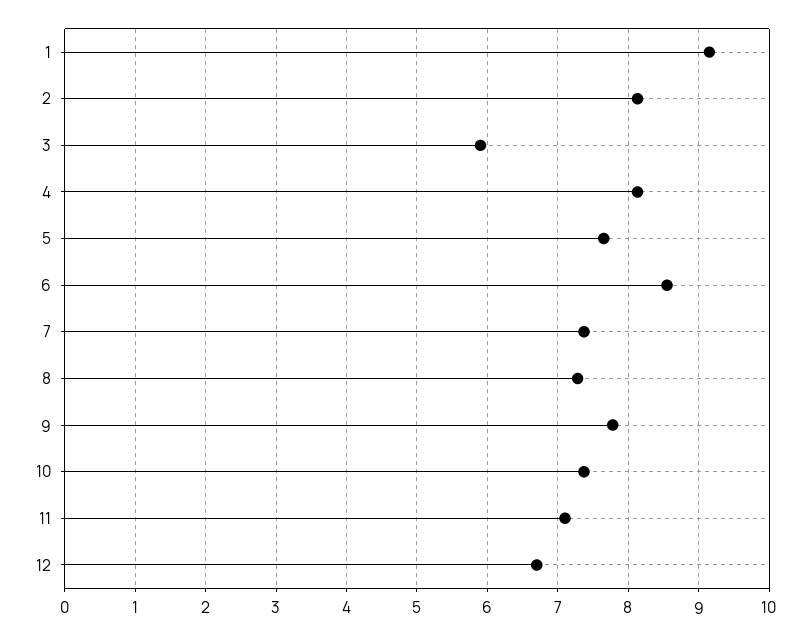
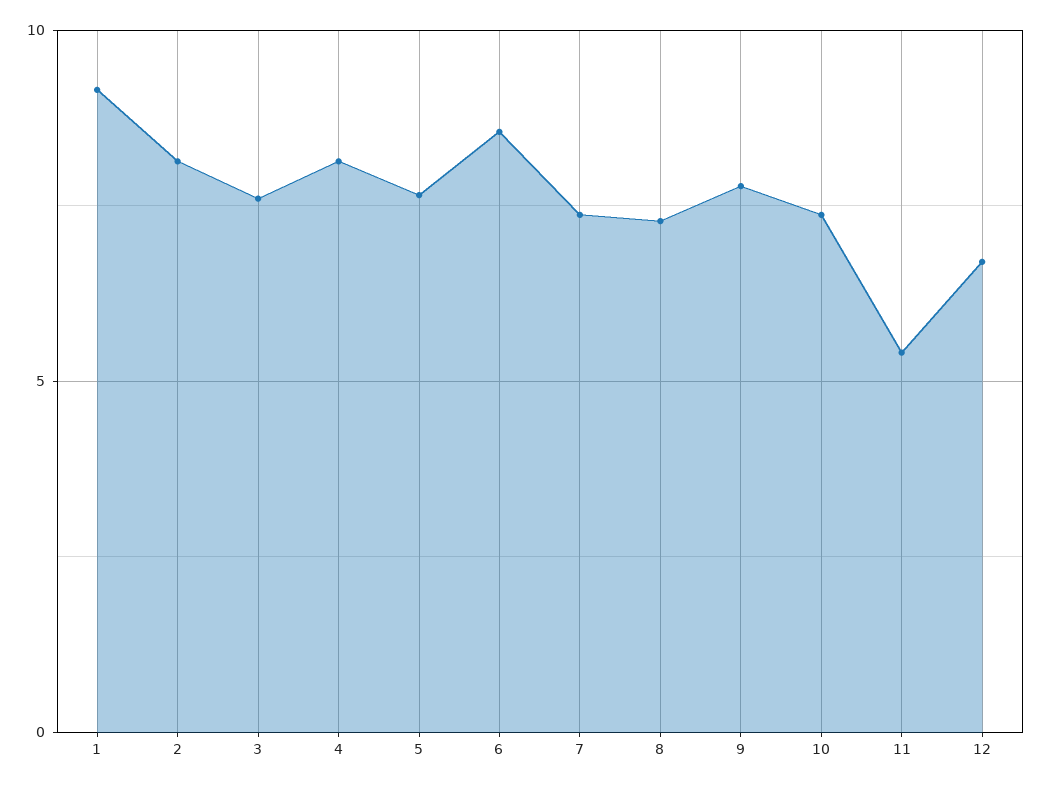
3: 5.9 -> 7.5
11: 7.1 -> 5.5

